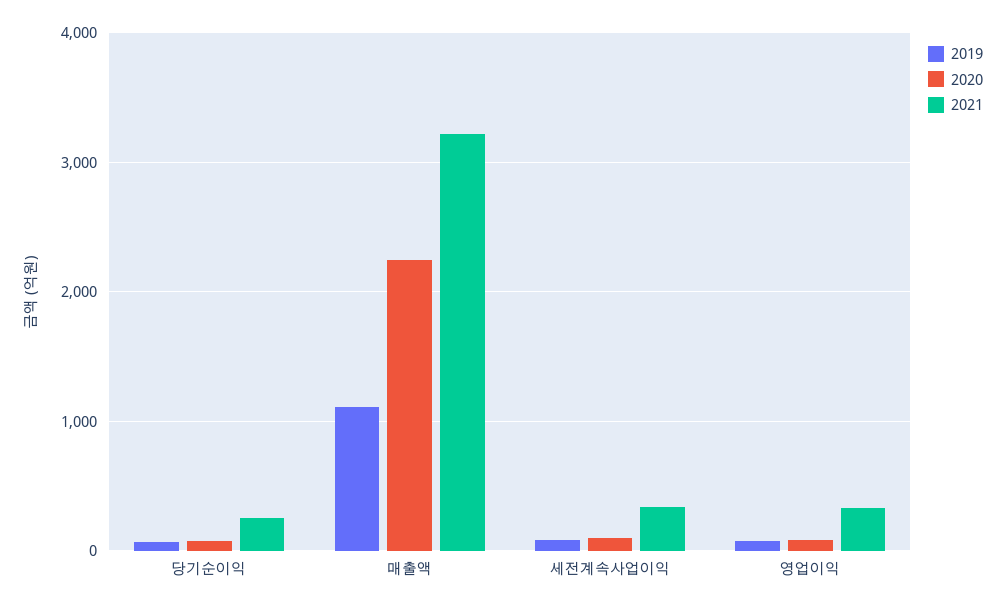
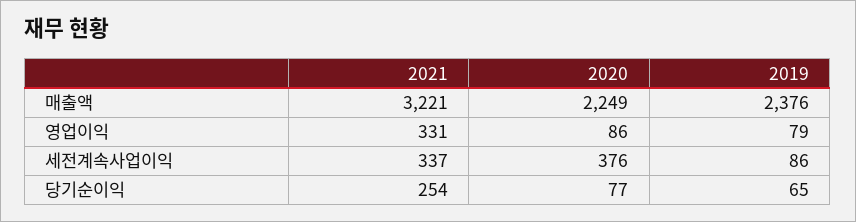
2019, 매출액: 1100 -> 2376
2020, 세전계속사업이익: 100 -> 376

